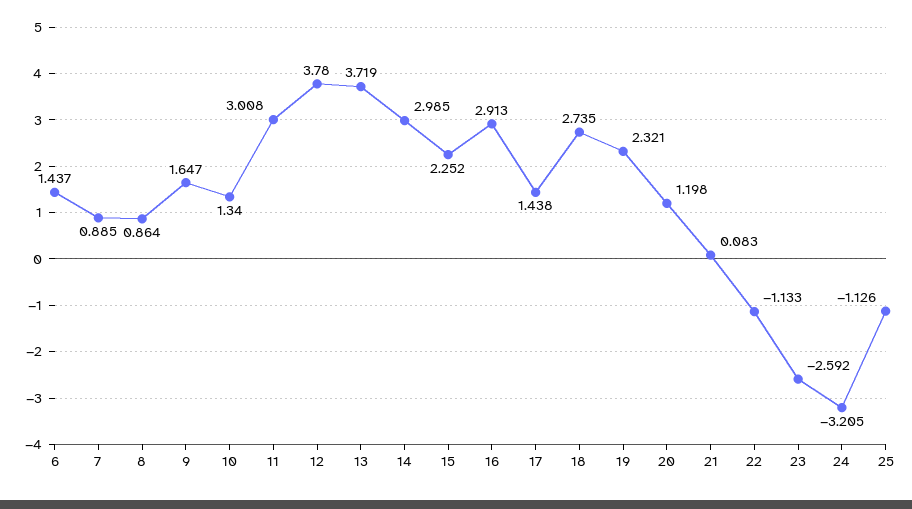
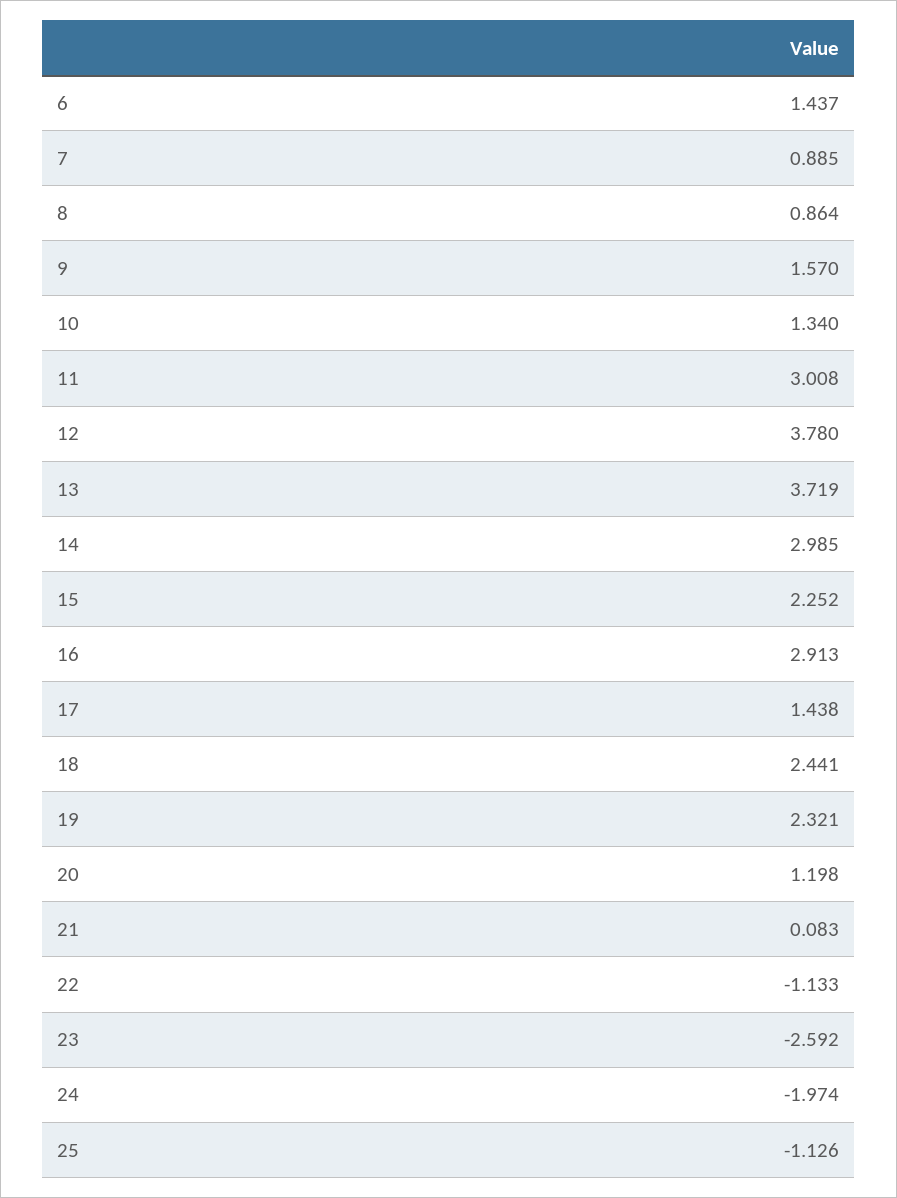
9: 1.647 -> 1.57
18: 2.735 -> 2.441
24: -3.205 -> -1.974

